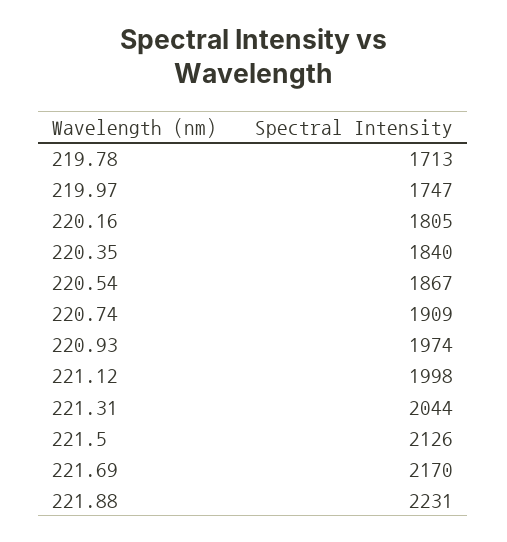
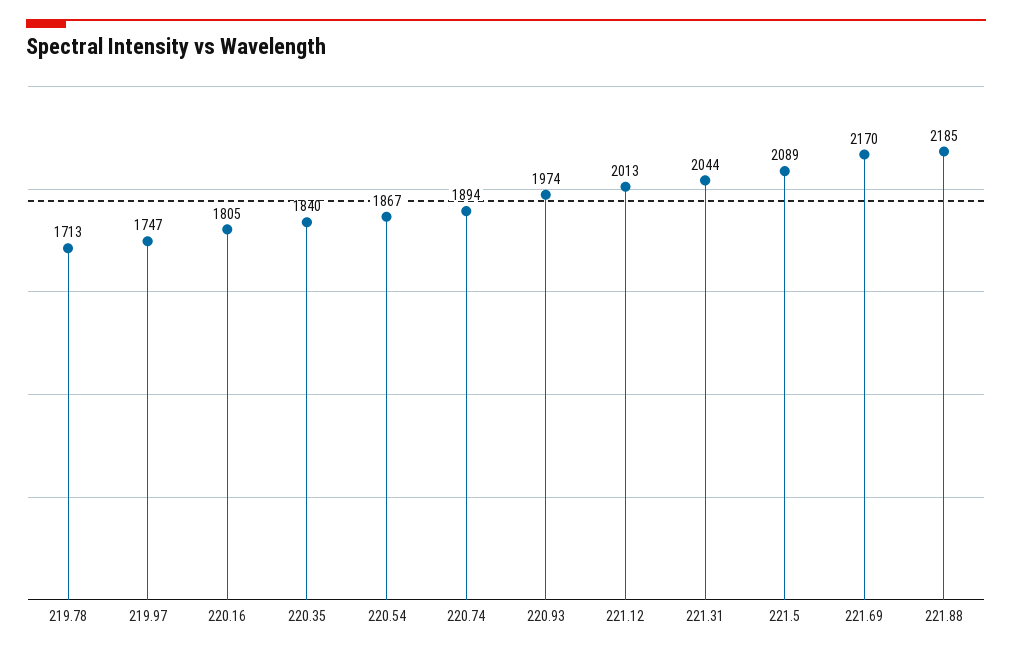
220.74: 1909 -> 1894
221.12: 1998 -> 2013
221.5: 2126 -> 2089
221.88: 2231 -> 2185

